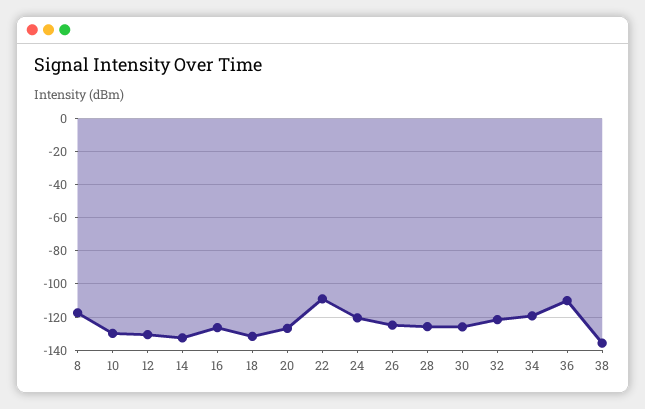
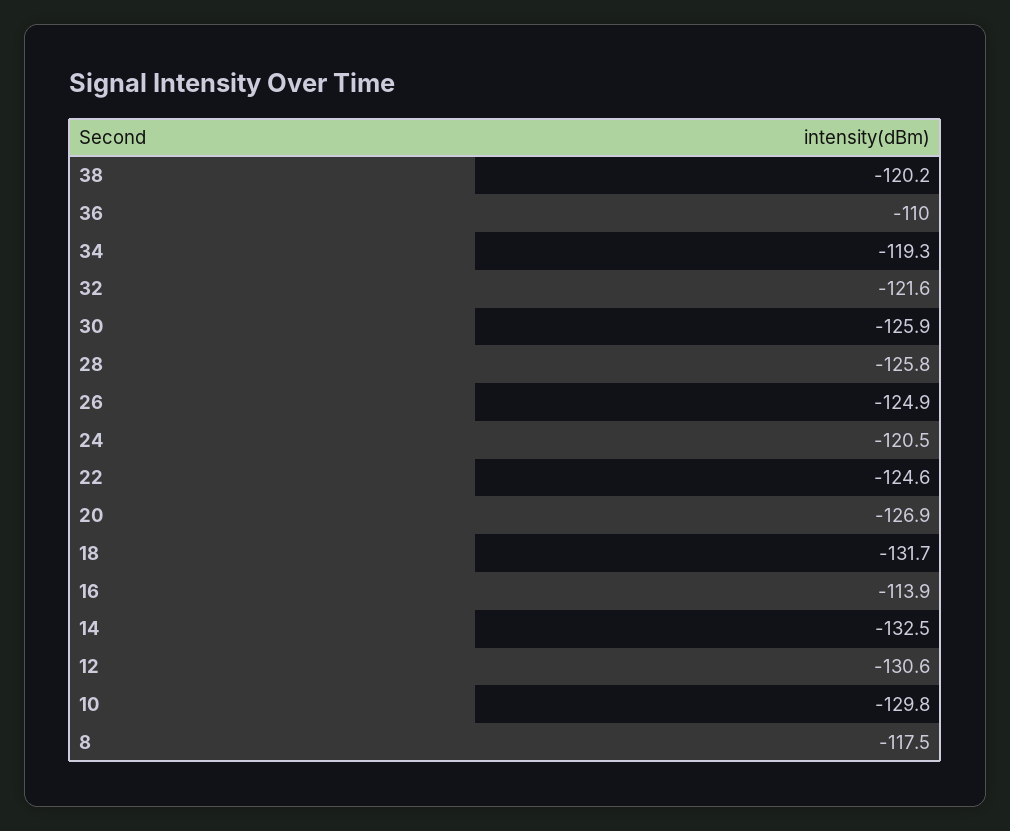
16: -125 -> -113.9
22: -110 -> -124.6
38: -135 -> -120.2

